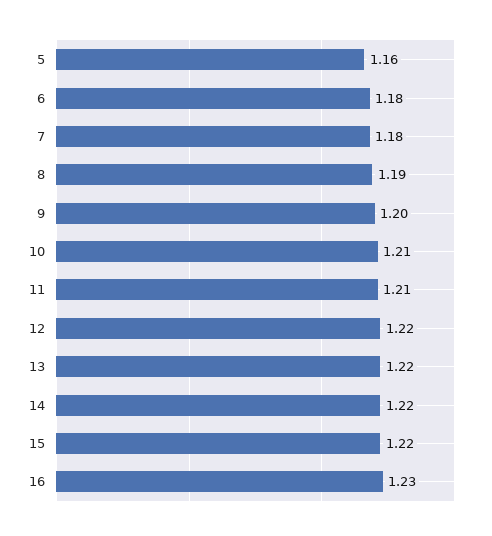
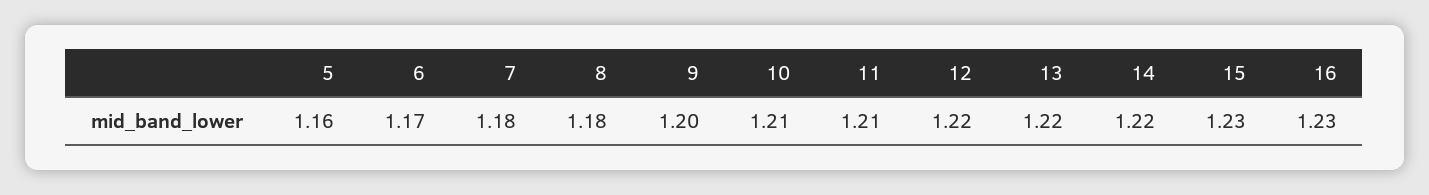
6: 1.18 -> 1.17
8: 1.19 -> 1.18
15: 1.22 -> 1.23

